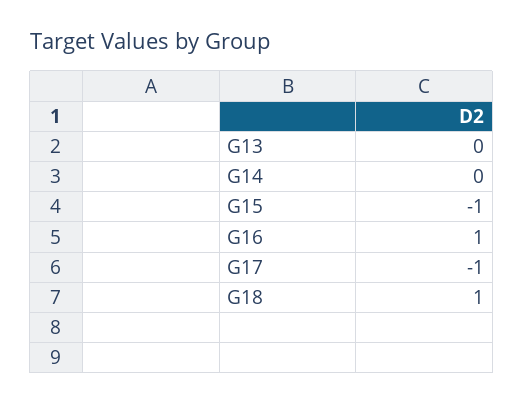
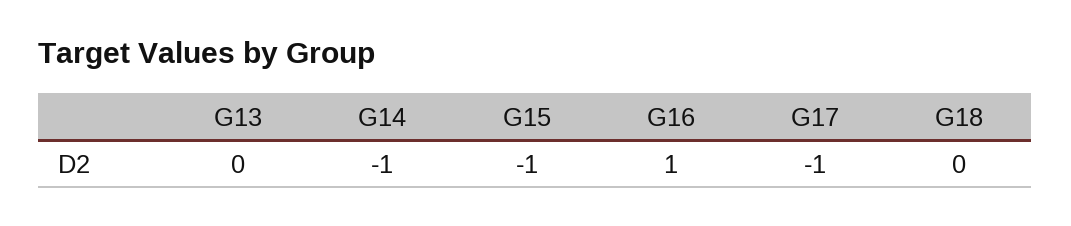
G14: 0 -> -1
G18: 1 -> 0

